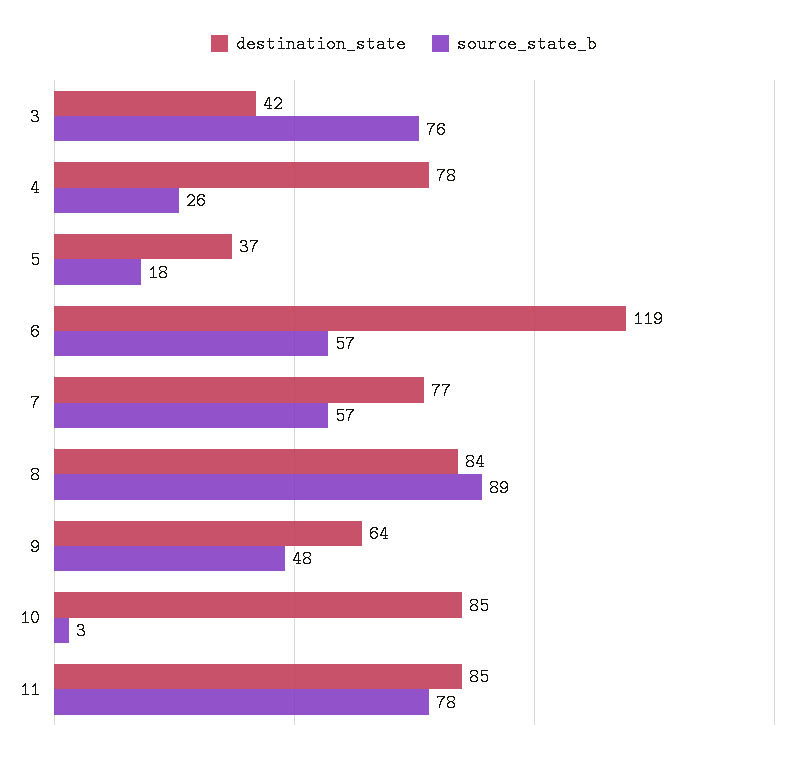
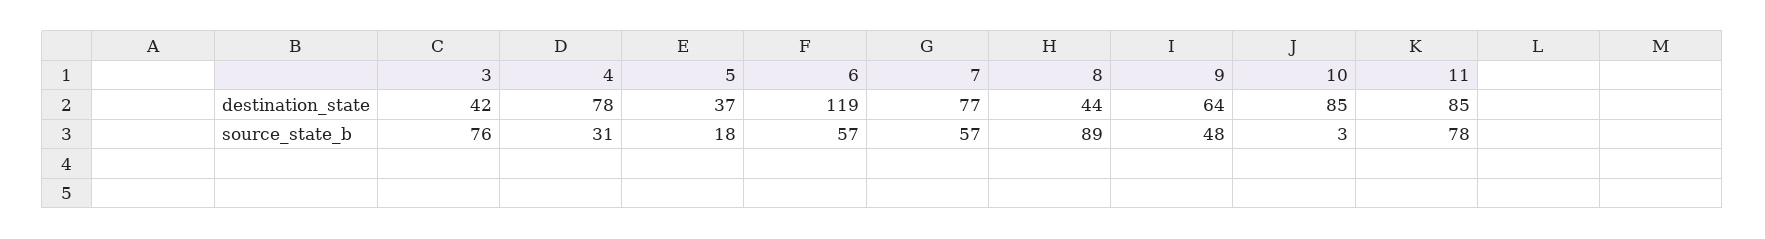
source_state_b, 4: 26 -> 31
destination_state, 8: 84 -> 44

